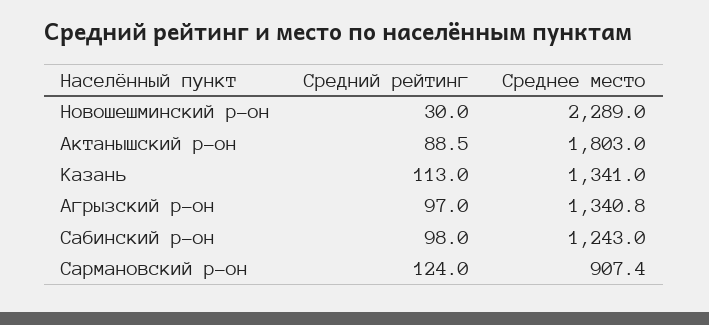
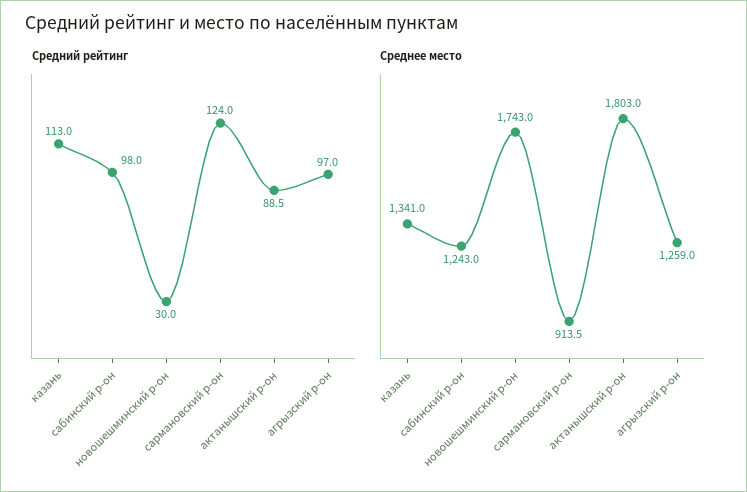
Среднее место, Новошешминский р-он: 2289 -> 1743
Среднее место, Агрызский р-он: 1340.8 -> 1259
Среднее место, Сармановский р-он: 907.4 -> 913.5

